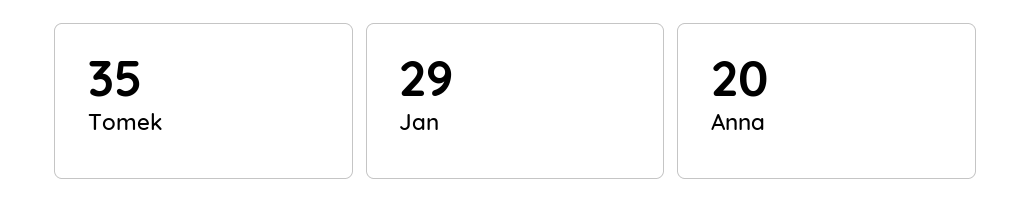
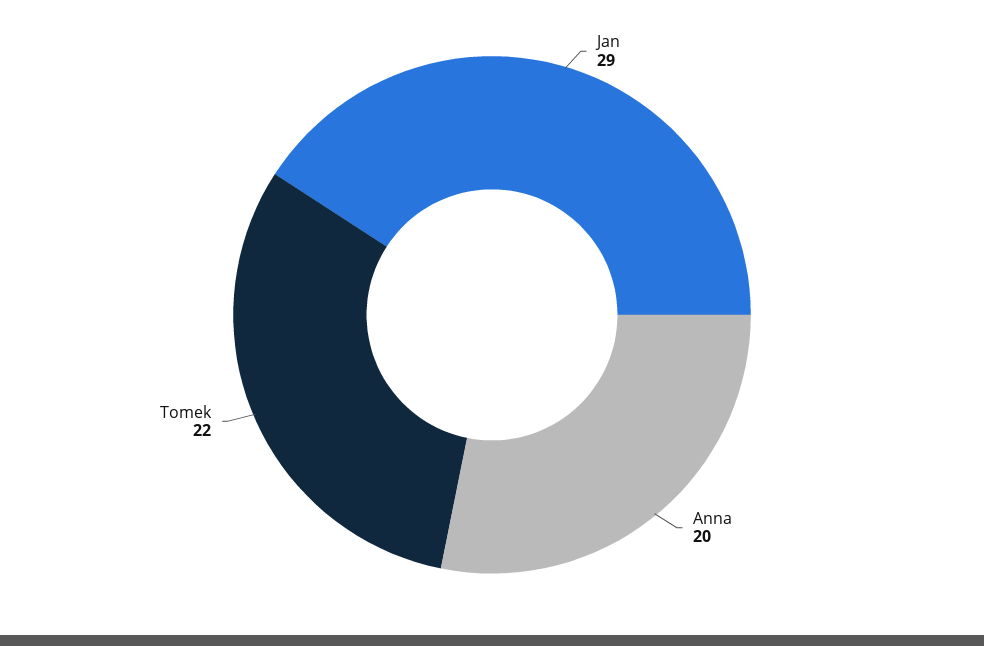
Tomek: 35 -> 22

